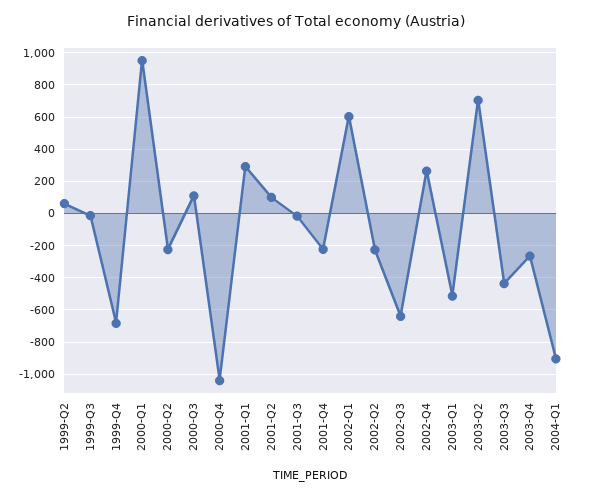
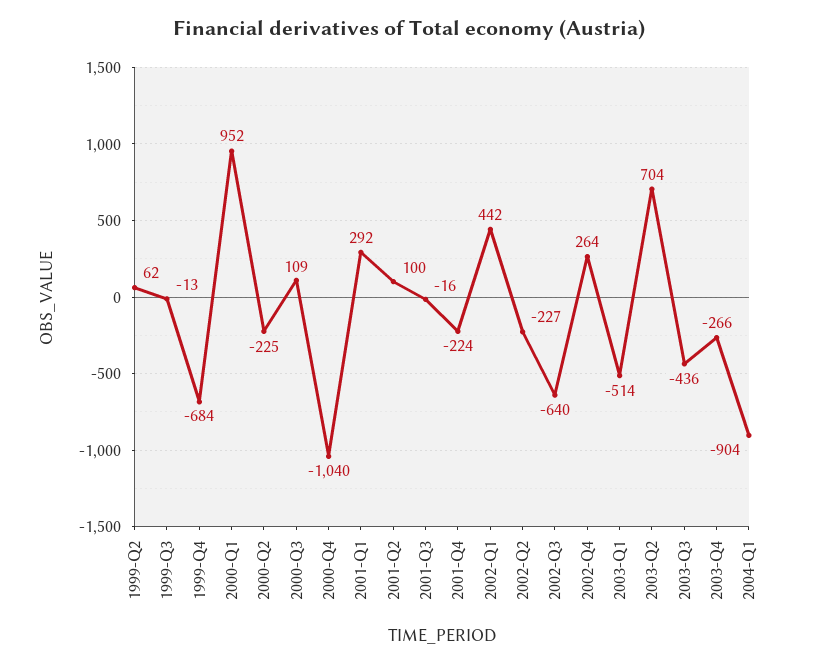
2002-Q1: 600 -> 442

